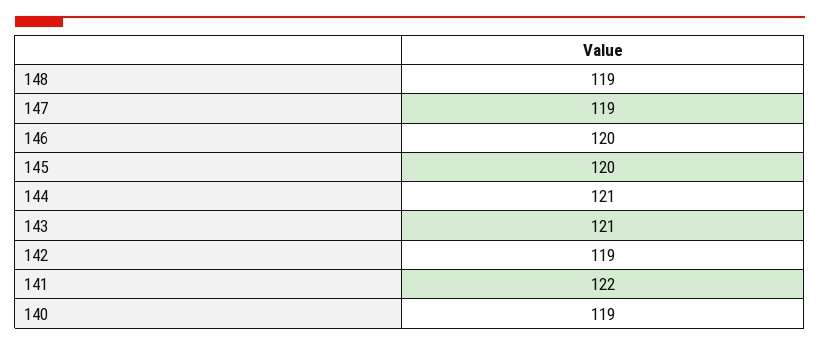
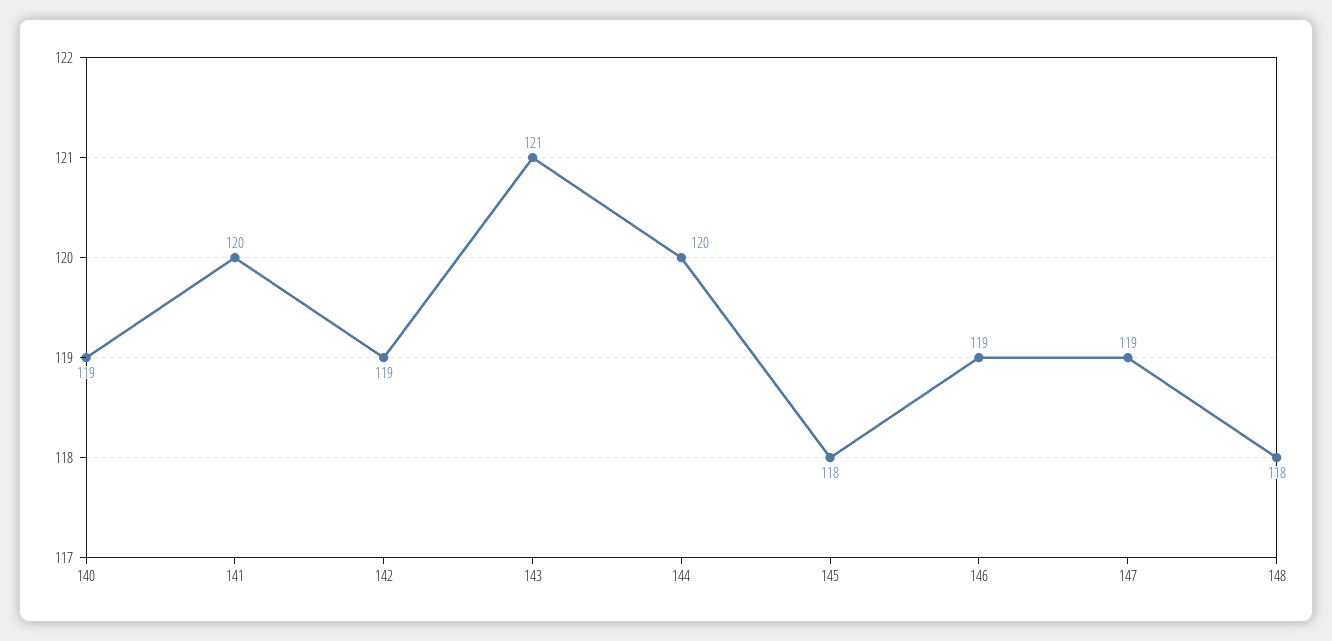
148: 119 -> 118
146: 120 -> 119
145: 120 -> 118
144: 121 -> 120
141: 122 -> 120

